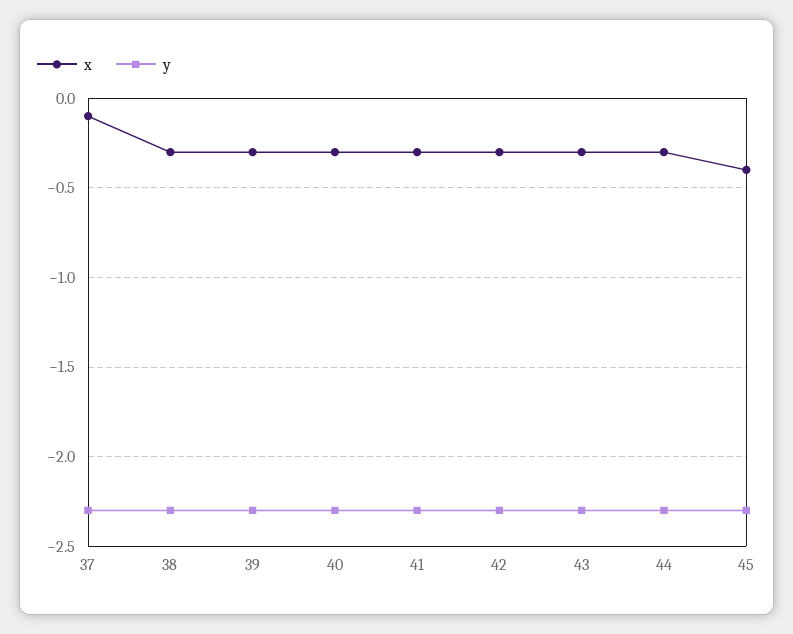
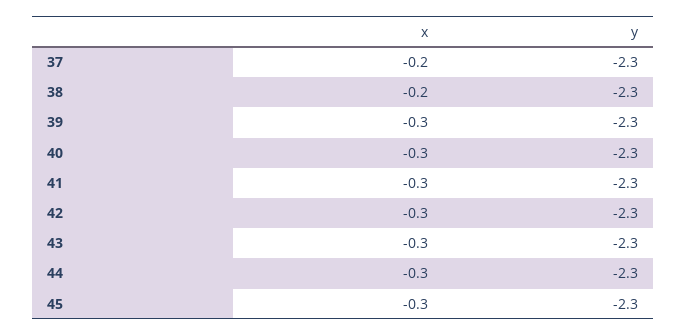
x, 37: -0.1 -> -0.2
x, 38: -0.3 -> -0.2
x, 45: -0.4 -> -0.3

